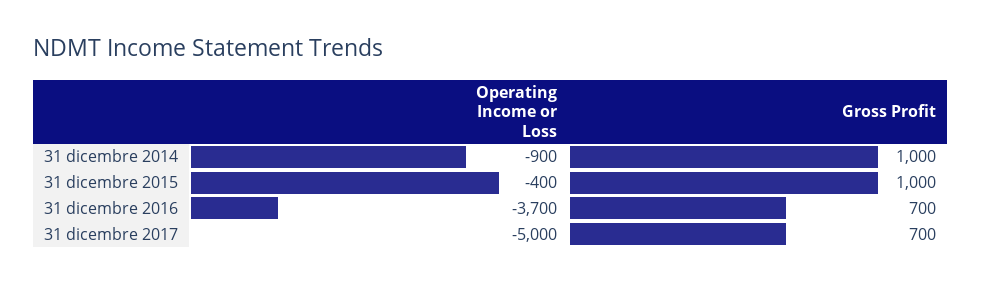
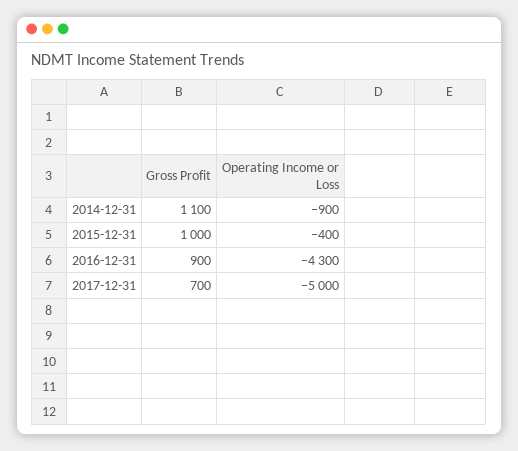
Gross Profit, 31 dicembre 2014: 1000 -> 1100
Operating Income or Loss, 31 dicembre 2016: -3700 -> -4300
Gross Profit, 31 dicembre 2016: 700 -> 900

